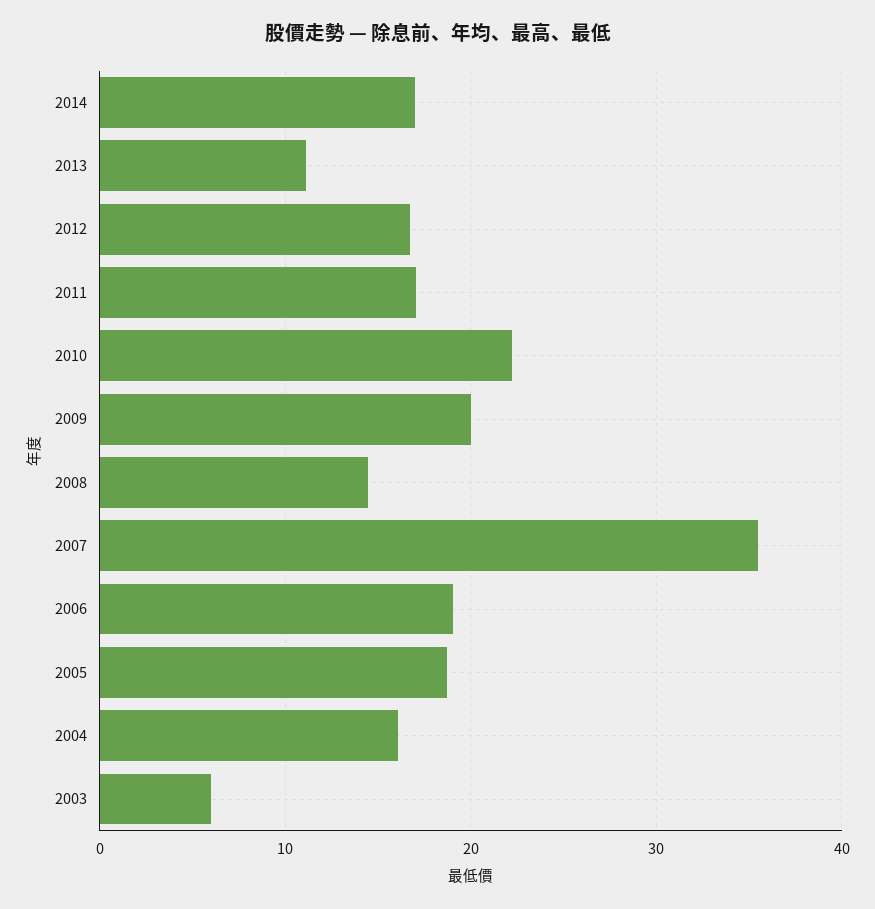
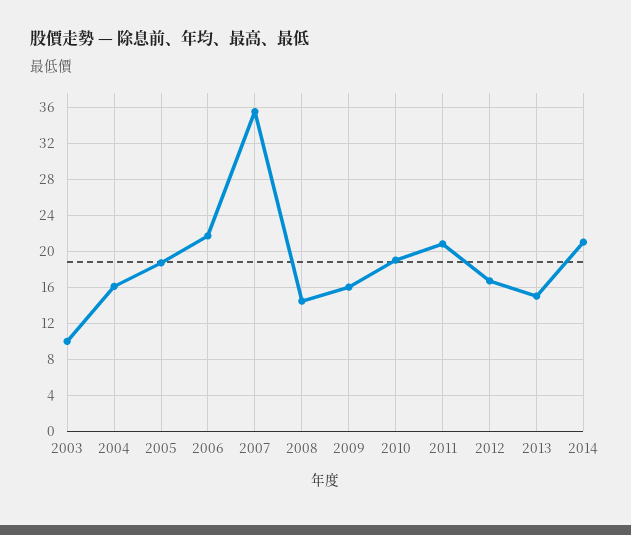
2014: 17 -> 21
2013: 11 -> 15
2011: 17 -> 21
2010: 22 -> 19
2009: 20 -> 16
2006: 19 -> 22
2003: 6 -> 10

